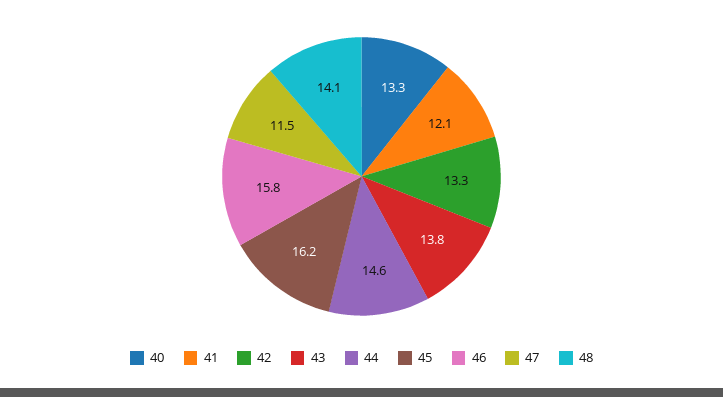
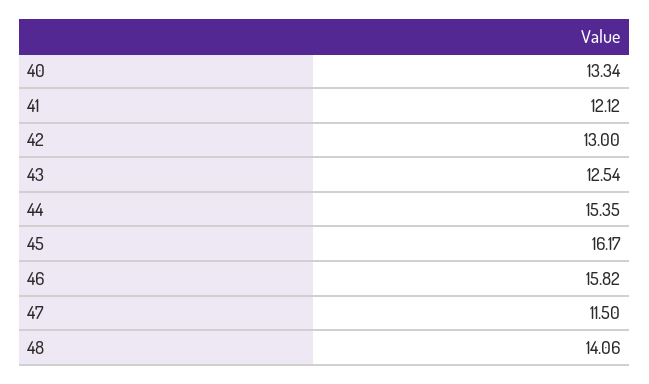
42: 13.3 -> 13
43: 13.8 -> 12.54
44: 14.6 -> 15.35

